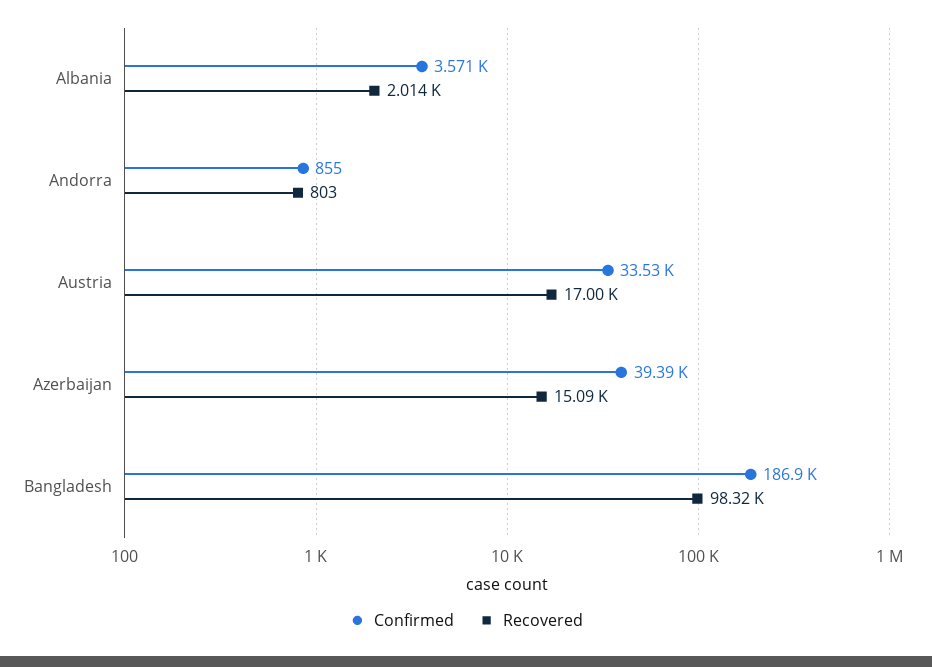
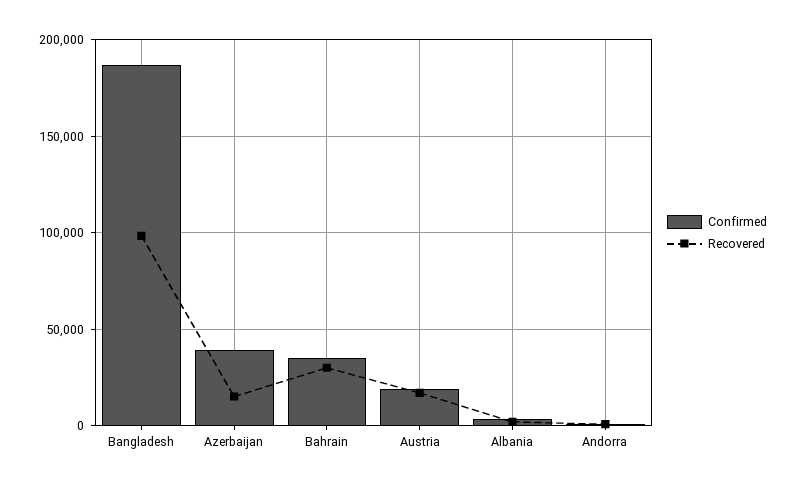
Confirmed, Austria: 33530 -> 20000
Confirmed, Bahrain: none -> 35000
Recovered, Bahrain: none -> 30000

